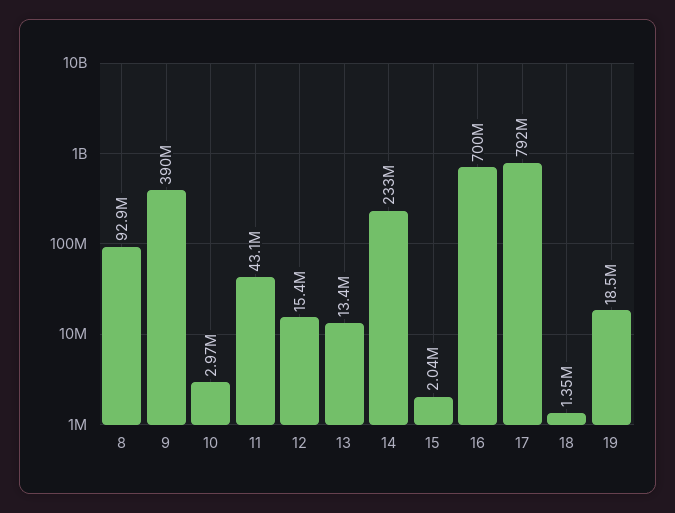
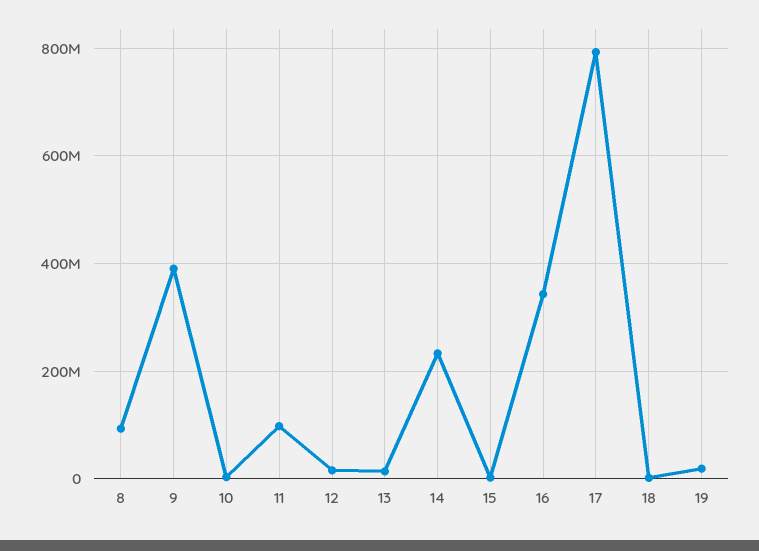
11: 43100000 -> 100000000
16: 700000000 -> 340000000

